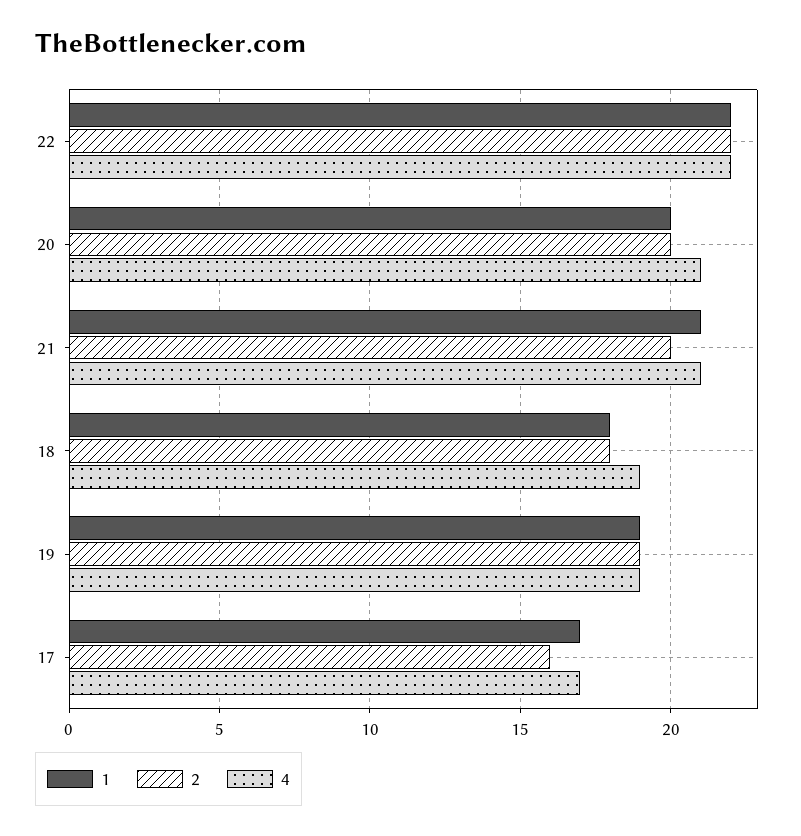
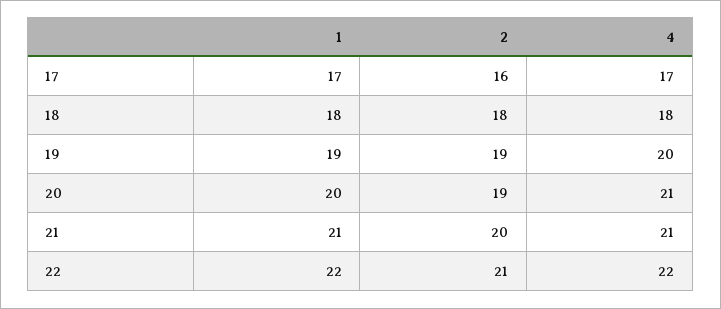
2, 22: 22 -> 21
2, 20: 20 -> 19
4, 18: 19 -> 18
4, 19: 19 -> 20

